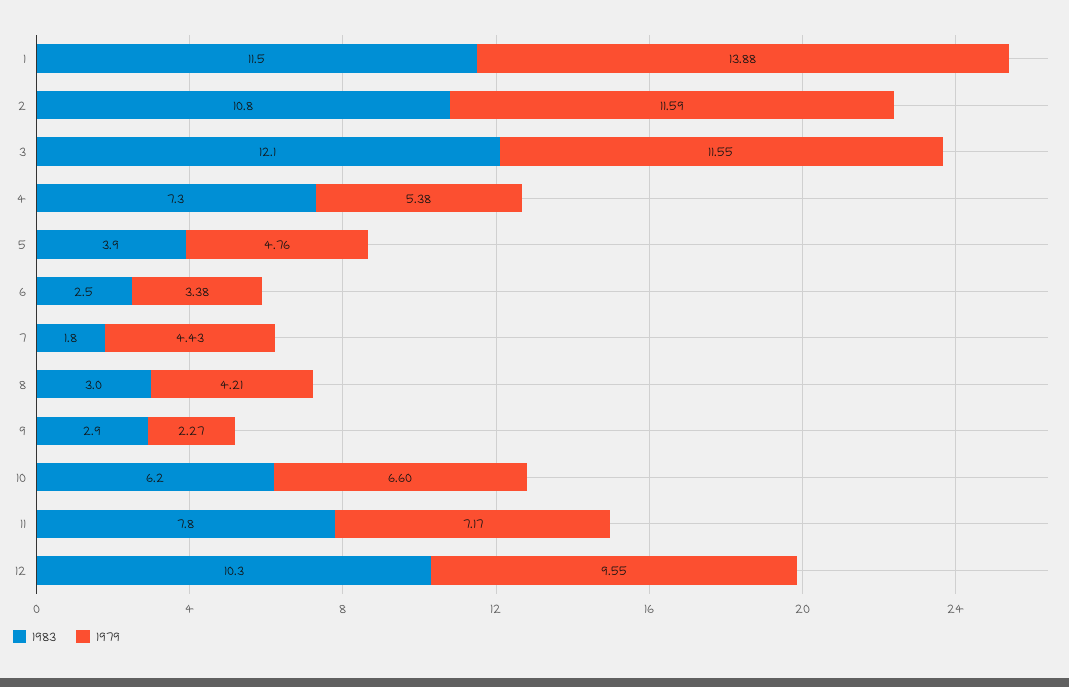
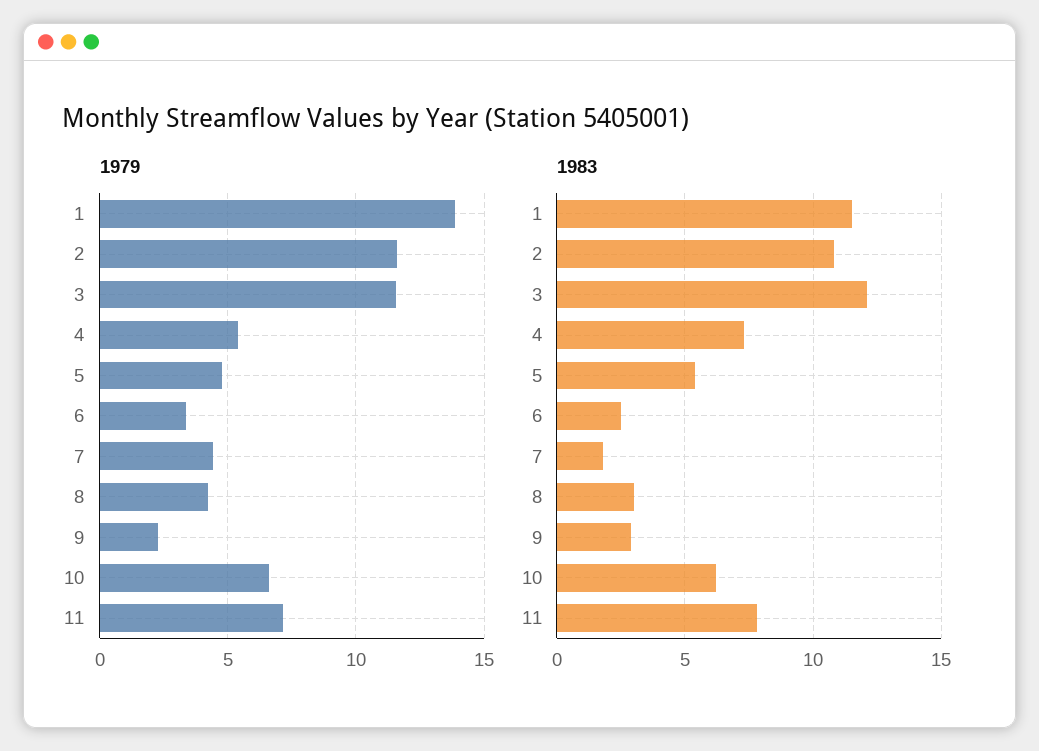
1983, 5: 3.9 -> 5.5
1983, 12: 10.3 -> none
1979, 12: 9.55 -> none

